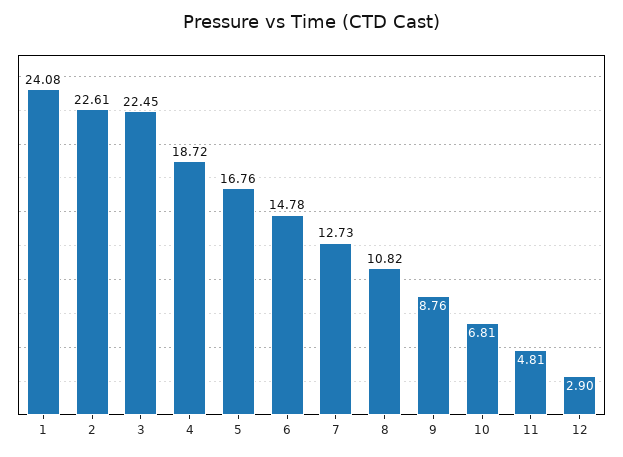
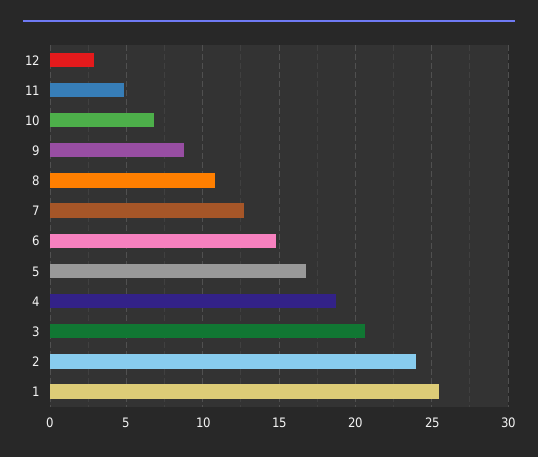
1: 24.08 -> 25.5
2: 22.61 -> 24
3: 22.45 -> 20.5

